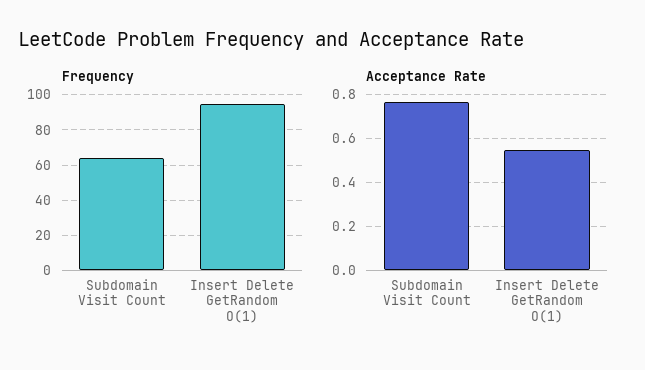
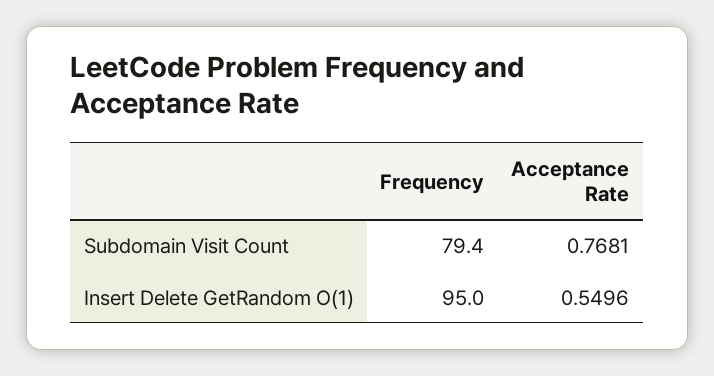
Frequency, Subdomain Visit Count: 65 -> 79.4

